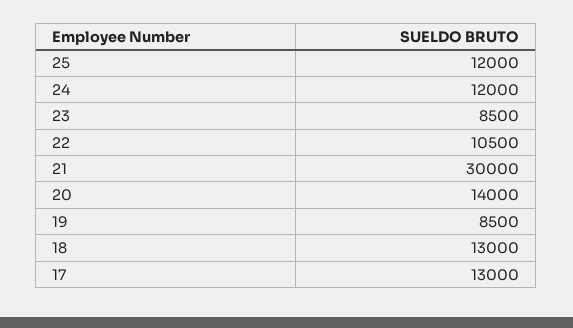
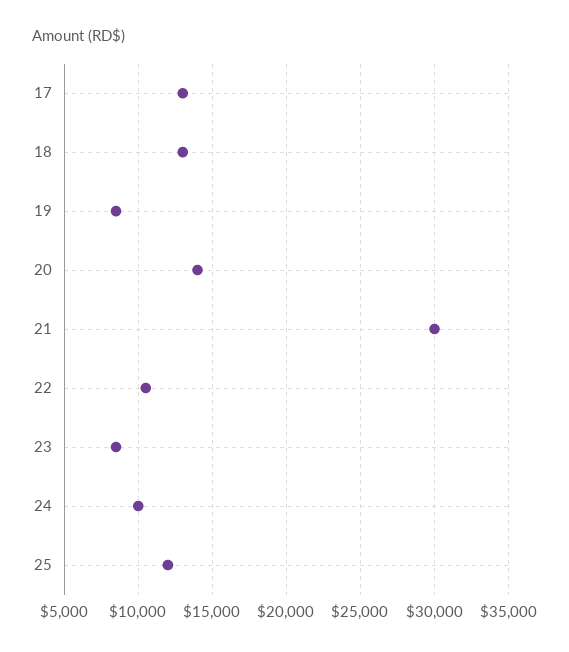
24: 12000 -> 10000

